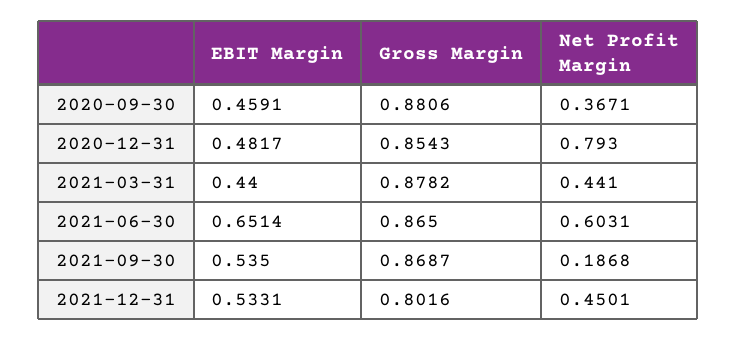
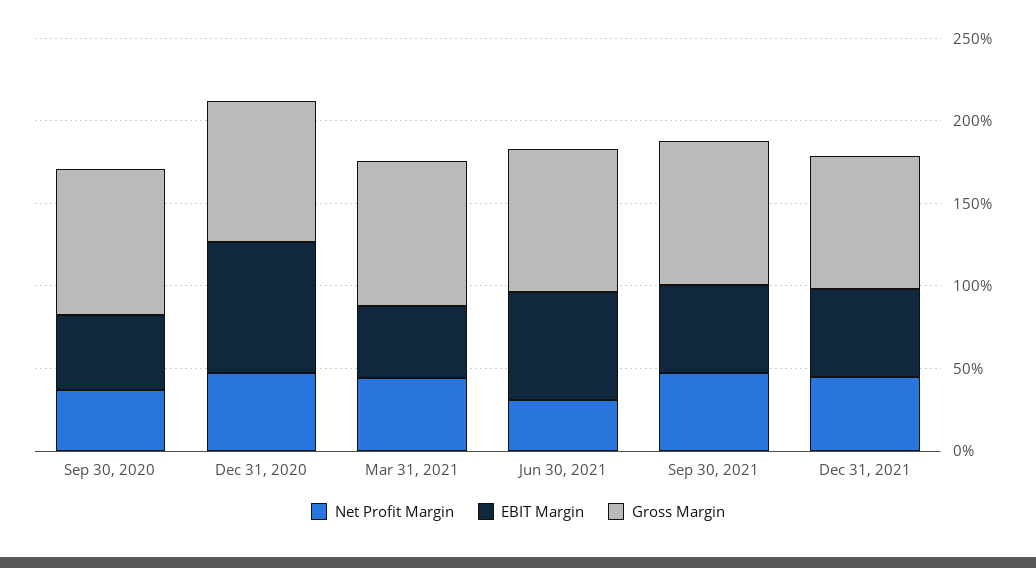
EBIT Margin, 2020-12-31: 0.4817 -> 0.8
Net Profit Margin, 2020-12-31: 0.793 -> 0.5
Net Profit Margin, 2021-06-30: 0.6031 -> 0.3
Net Profit Margin, 2021-09-30: 0.1868 -> 0.5

